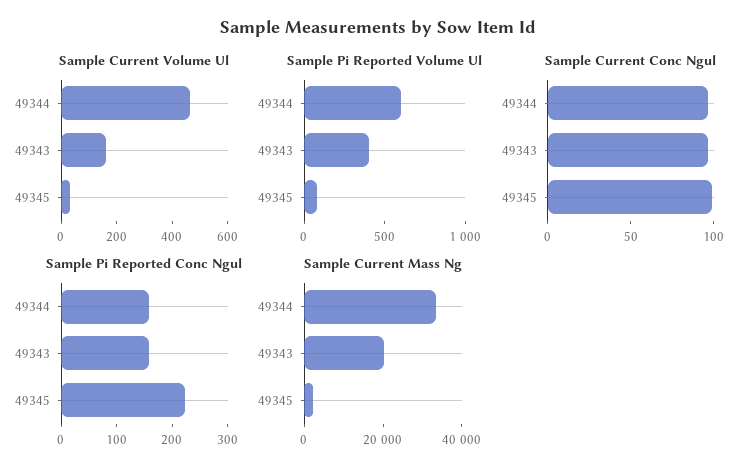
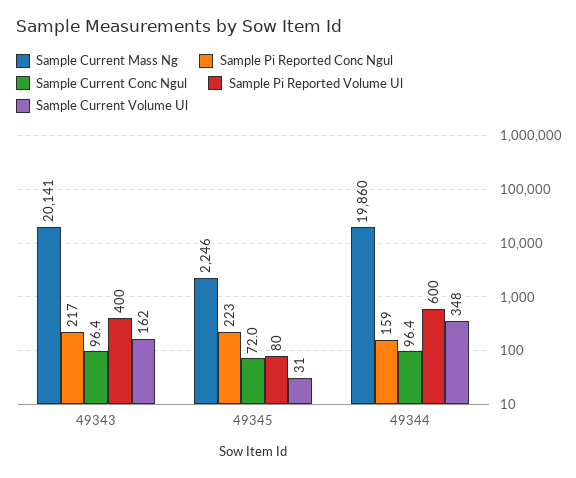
Sample Current Volume Ul, 49344: 450 -> 348
Sample Current Conc Ngul, 49345: 100 -> 72
Sample Pi Reported Conc Ngul, 49343: 160 -> 217
Sample Current Mass Ng, 49344: 35000 -> 19860

